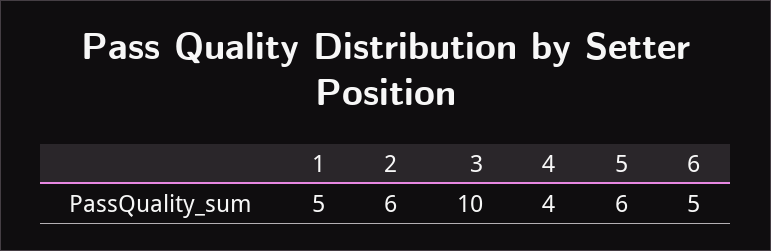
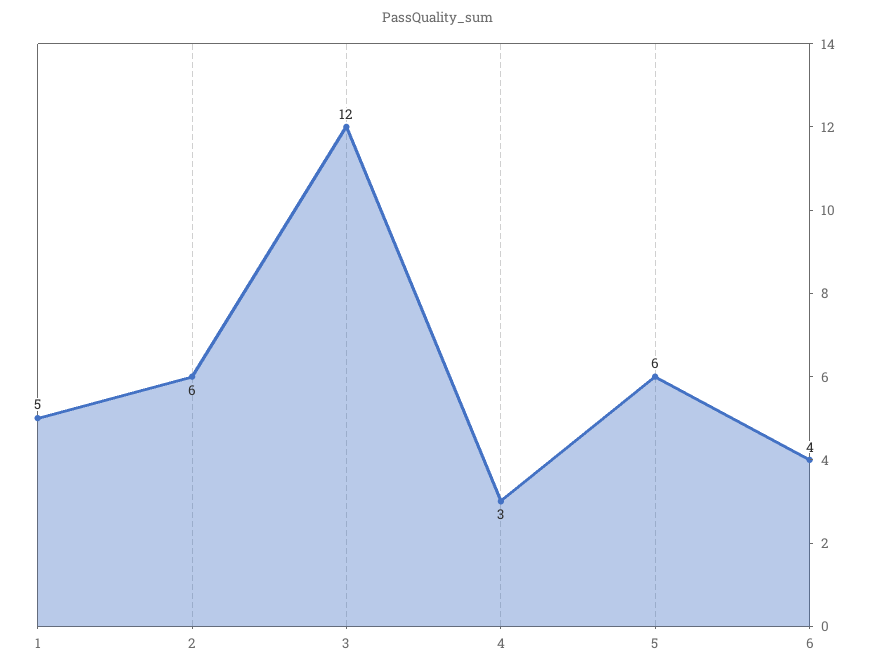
3: 10 -> 12
4: 4 -> 3
6: 5 -> 4

